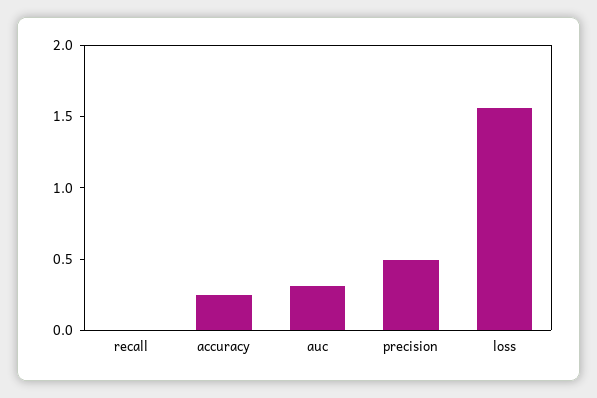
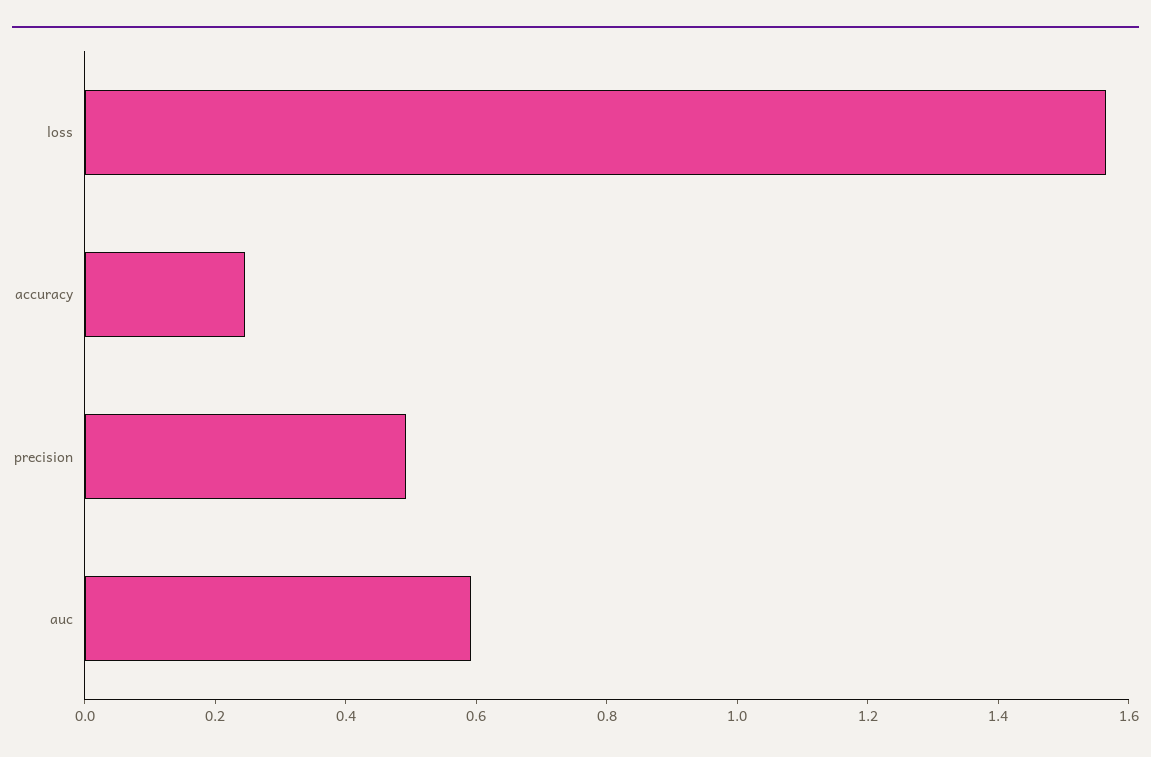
recall: 0 -> none
auc: 0.3 -> 0.6

